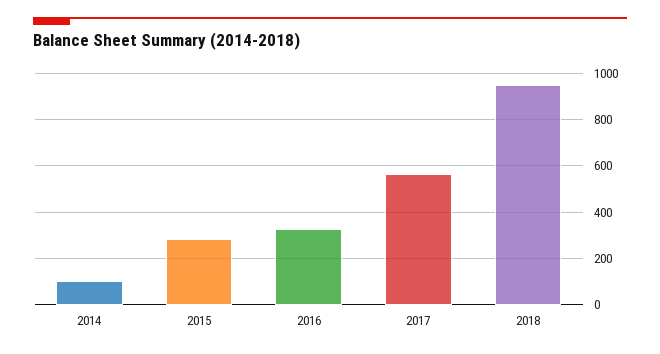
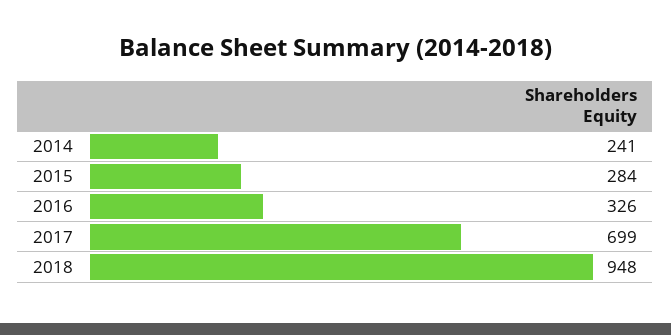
2014: 100 -> 241
2017: 550 -> 699

